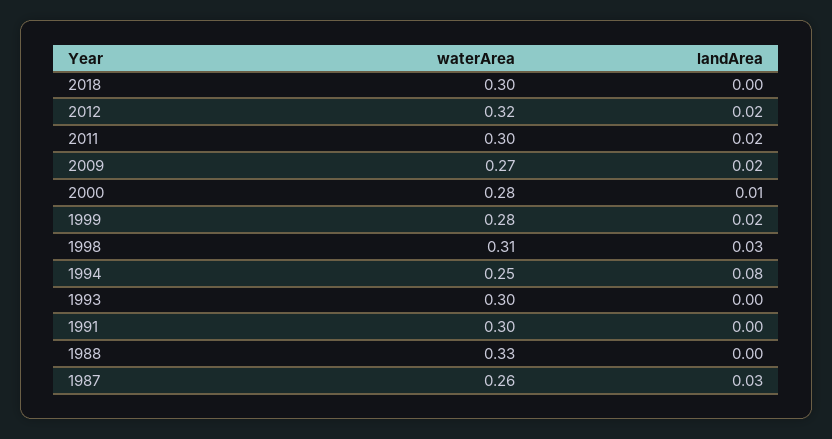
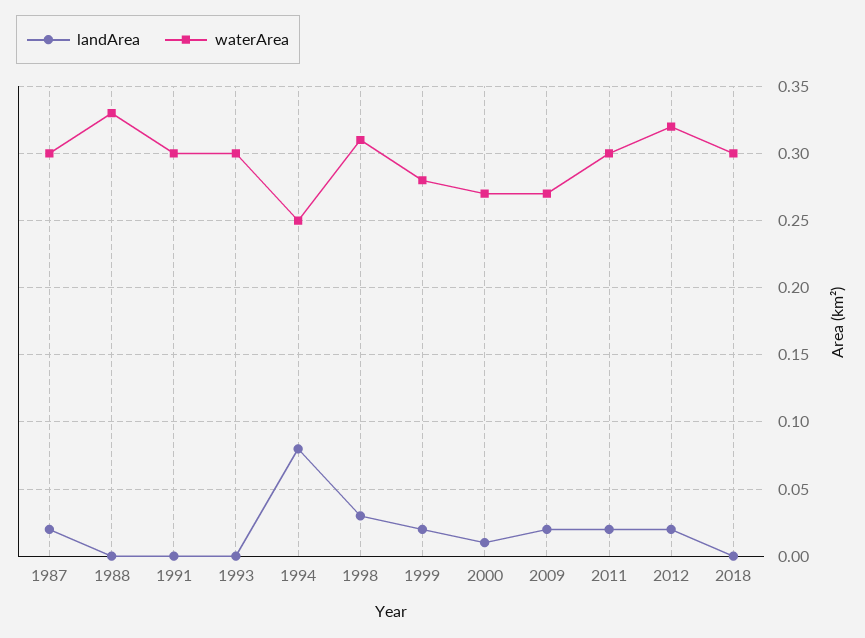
waterArea, 2000: 0.28 -> 0.27
waterArea, 1987: 0.26 -> 0.3
landArea, 1987: 0.03 -> 0.02

